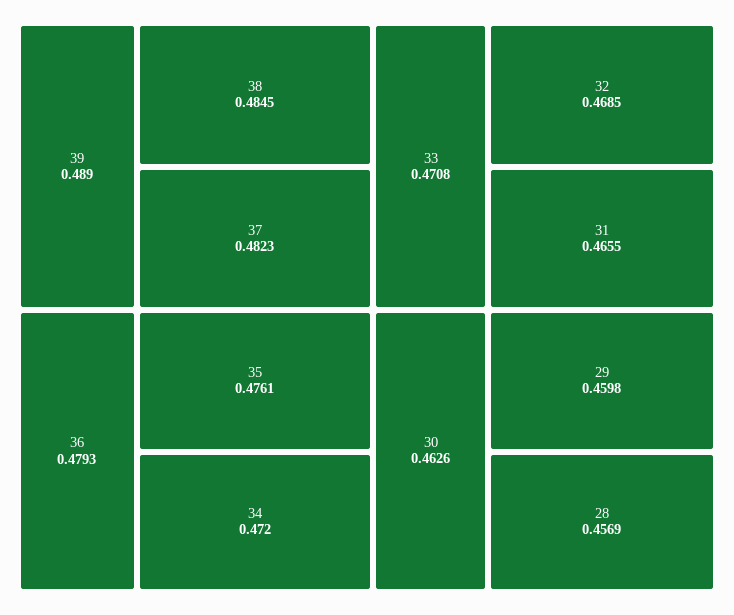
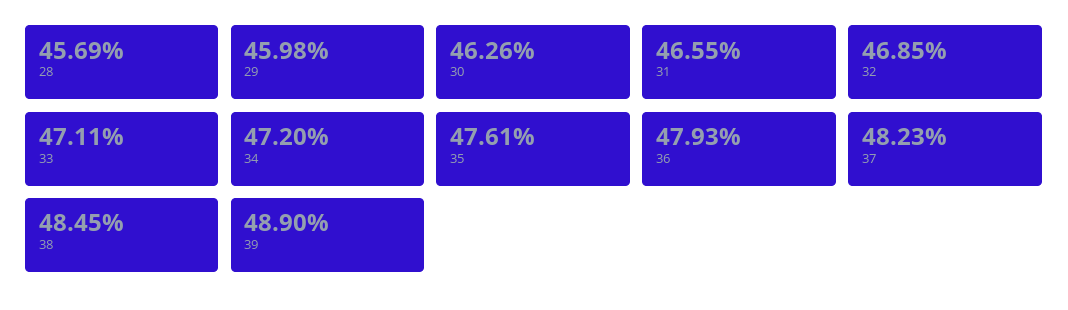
33: 0.4708 -> 0.4711

